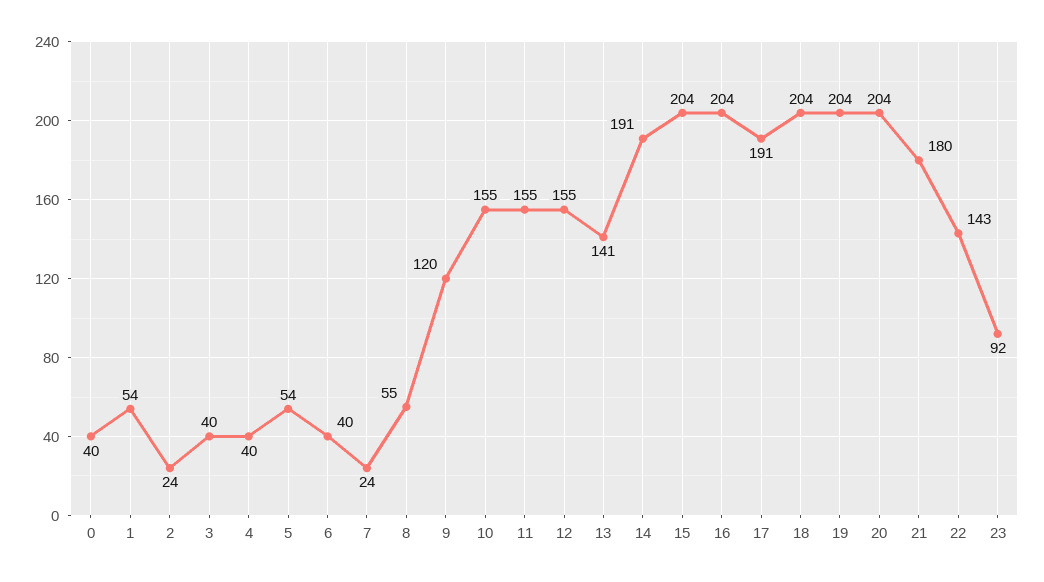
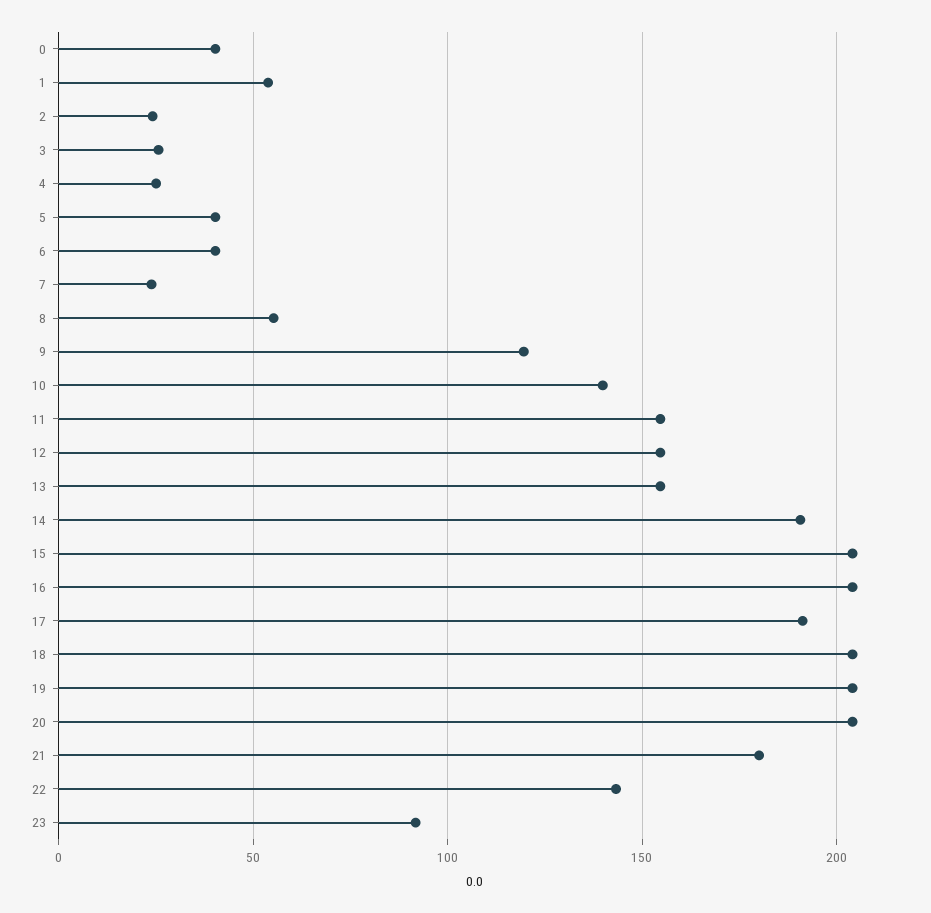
3: 40 -> 25
4: 40 -> 25
5: 54 -> 40
10: 155 -> 140
13: 141 -> 155

